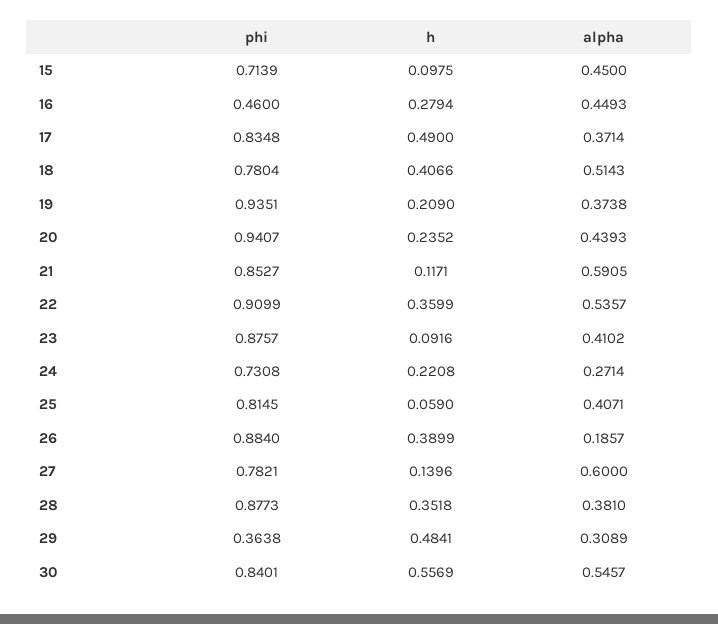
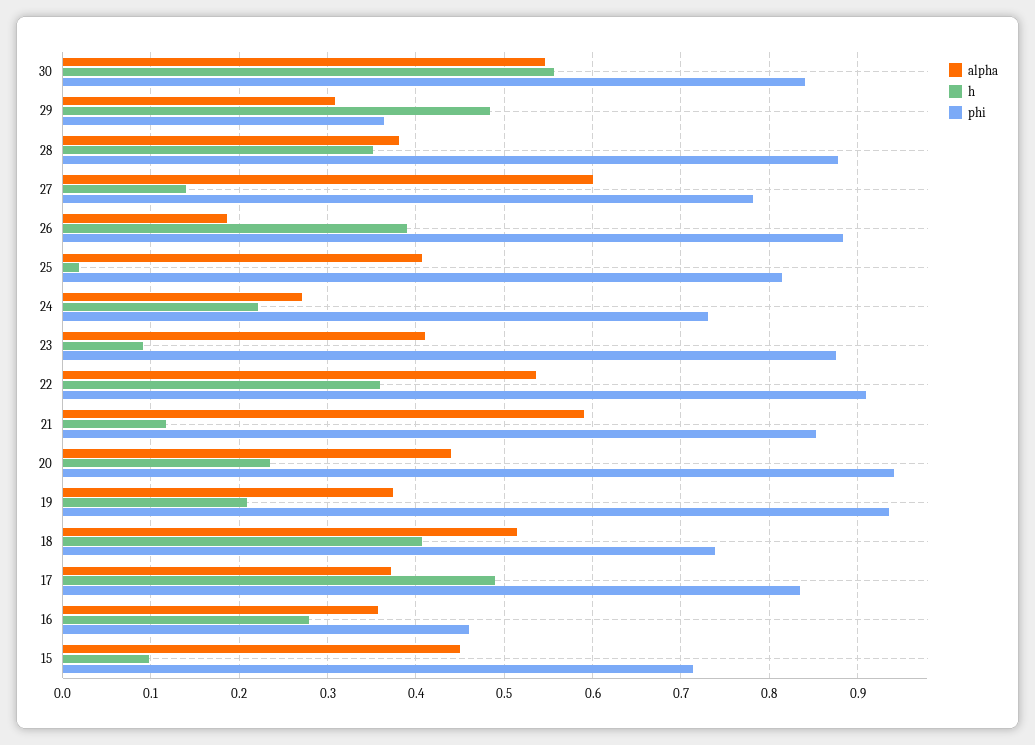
alpha, 16: 0.4493 -> 0.36
phi, 18: 0.7804 -> 0.74
h, 25: 0.059 -> 0.02

